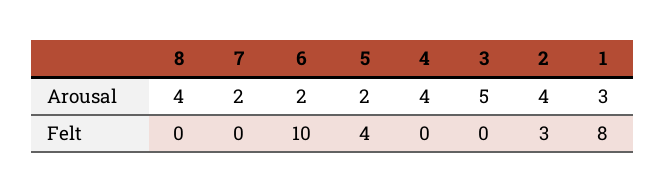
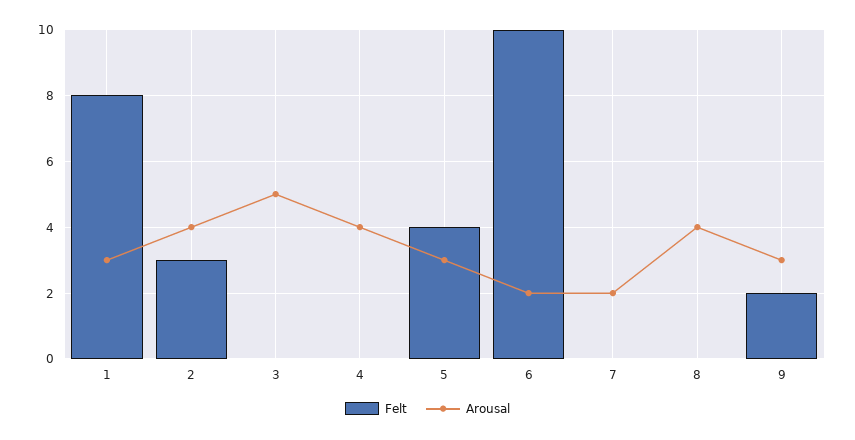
Arousal, 5: 2 -> 3
Felt, 9: none -> 2
Arousal, 9: none -> 3

